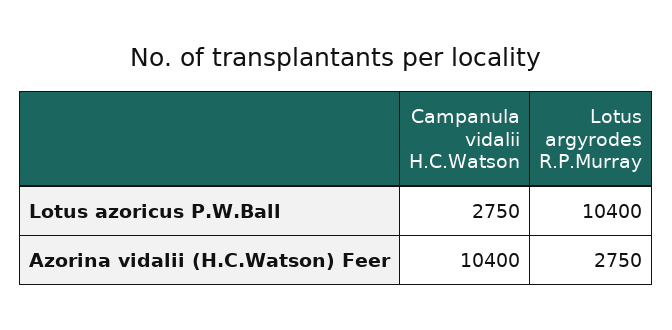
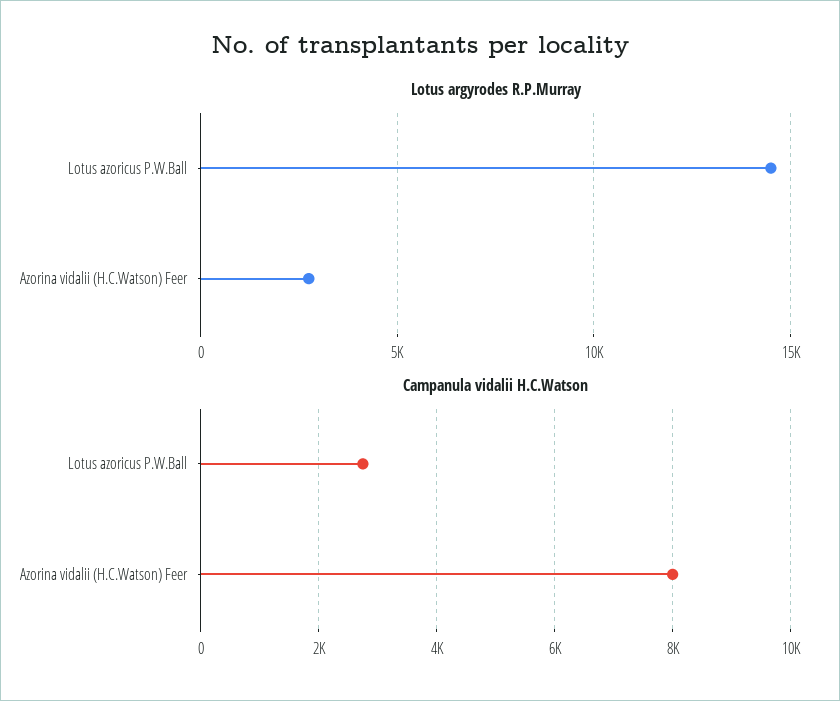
Lotus argyrodes R.P.Murray, Lotus azoricus P.W.Ball: 10400 -> 14500
Campanula vidalii H.C.Watson, Azorina vidalii (H.C.Watson) Feer: 10400 -> 8000

